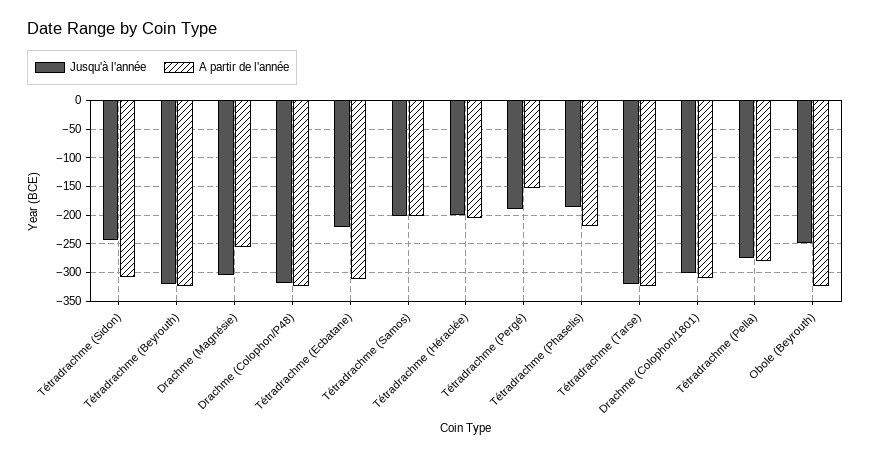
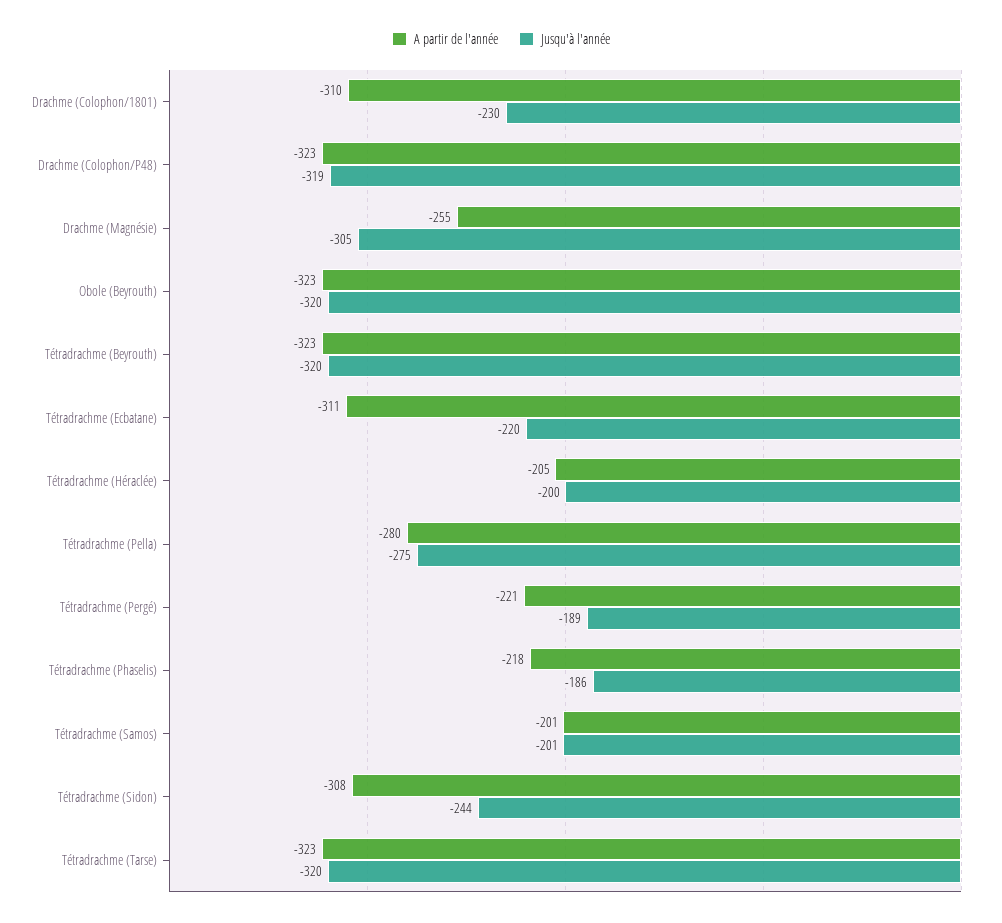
A partir de l'année, Tétradrachme (Pergé): -150 -> -221
Jusqu'à l'année, Drachme (Colophon/1801): -300 -> -230
Jusqu'à l'année, Obole (Beyrouth): -250 -> -320

